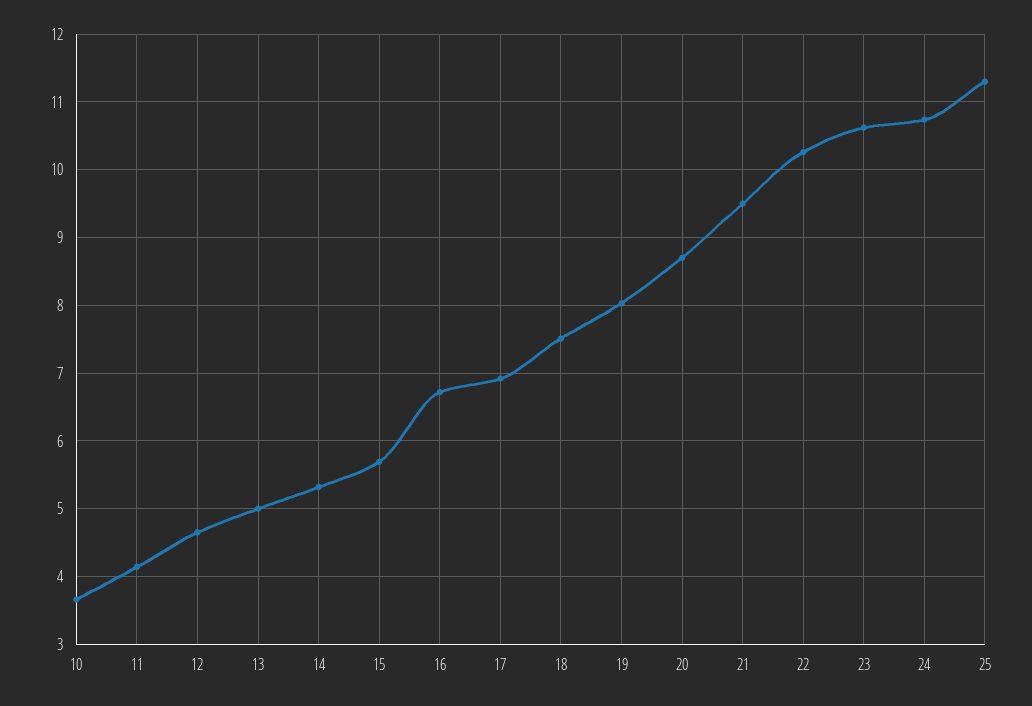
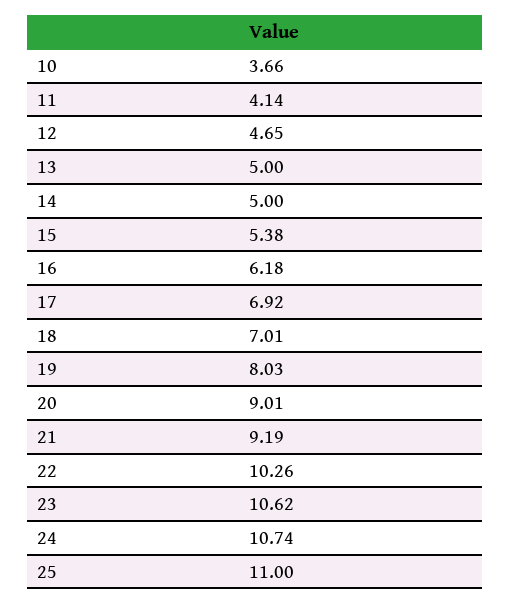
14: 5.3 -> 5
15: 5.7 -> 5.38
16: 6.7 -> 6.18
18: 7.5 -> 7.01
20: 8.7 -> 9.01
21: 9.5 -> 9.19
25: 11.3 -> 11

